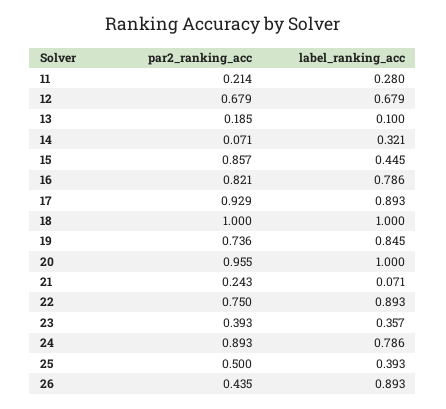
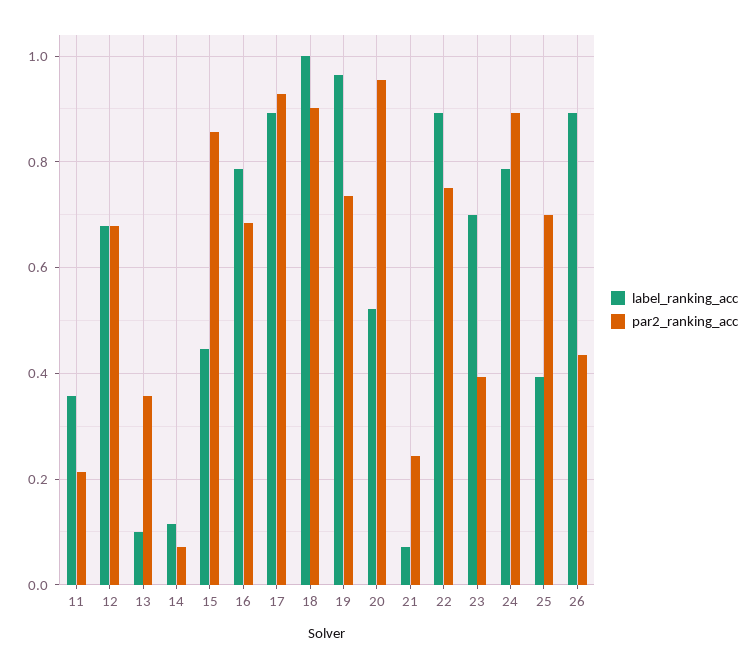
label_ranking_acc, 11: 0.28 -> 0.36
par2_ranking_acc, 13: 0.185 -> 0.36
label_ranking_acc, 14: 0.321 -> 0.12
par2_ranking_acc, 16: 0.821 -> 0.68
par2_ranking_acc, 18: 1 -> 0.9
label_ranking_acc, 19: 0.845 -> 0.96
label_ranking_acc, 20: 1 -> 0.52
label_ranking_acc, 23: 0.357 -> 0.7
par2_ranking_acc, 25: 0.5 -> 0.7

